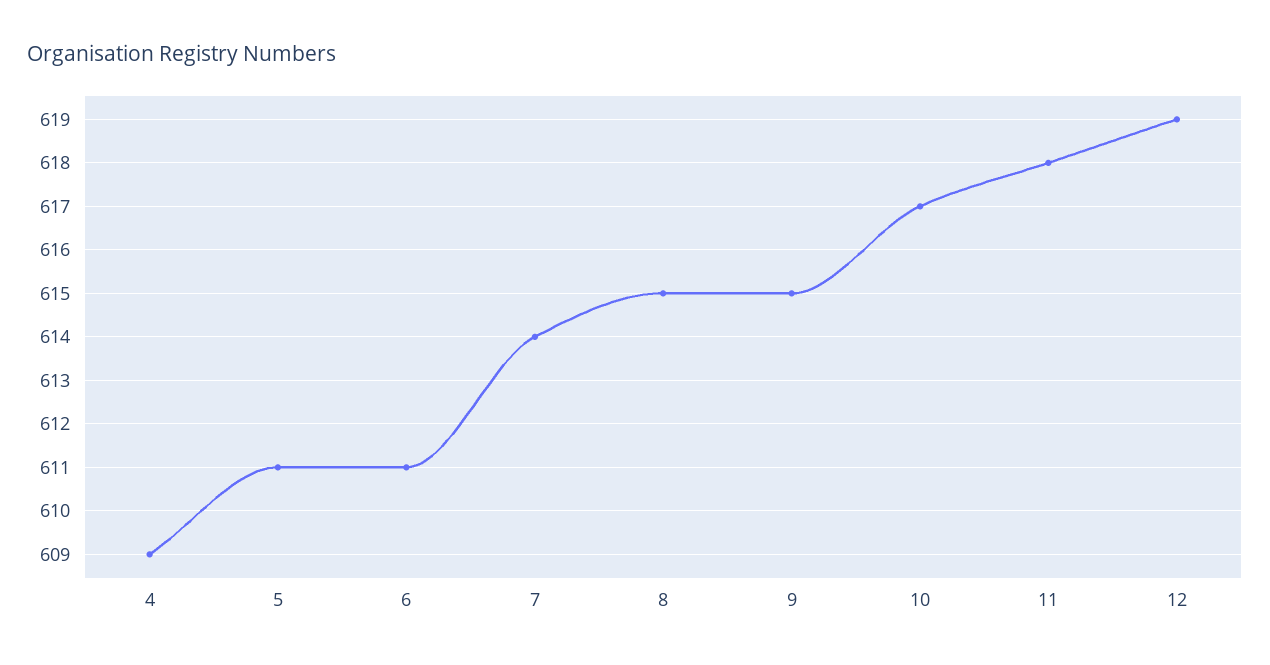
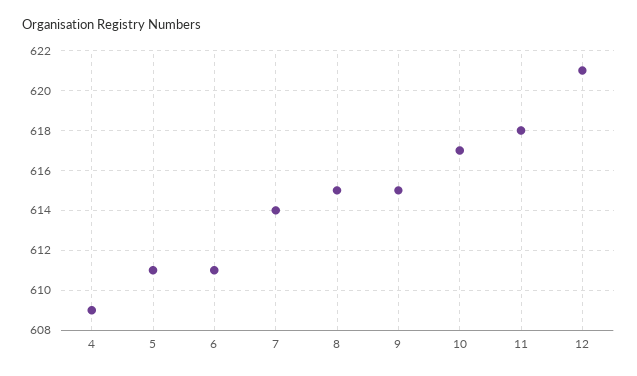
12: 619 -> 621

